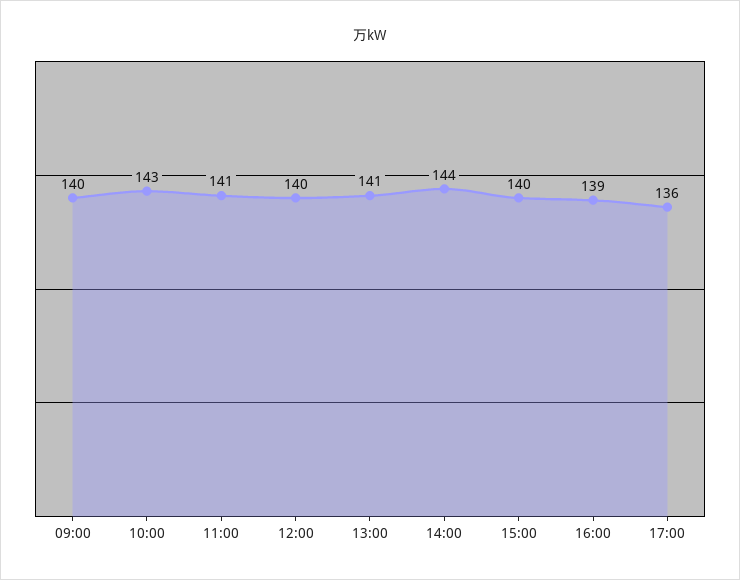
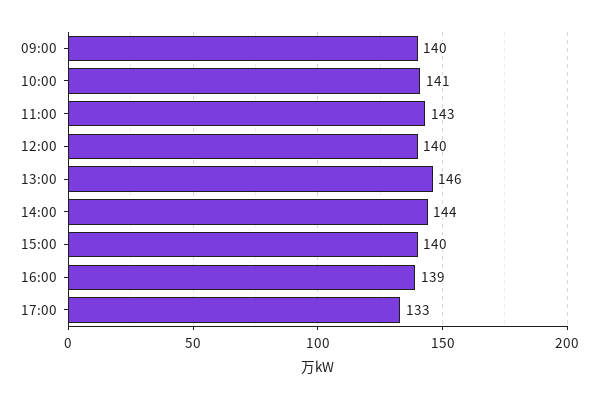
10:00: 143 -> 141
11:00: 141 -> 143
13:00: 141 -> 146
17:00: 136 -> 133

